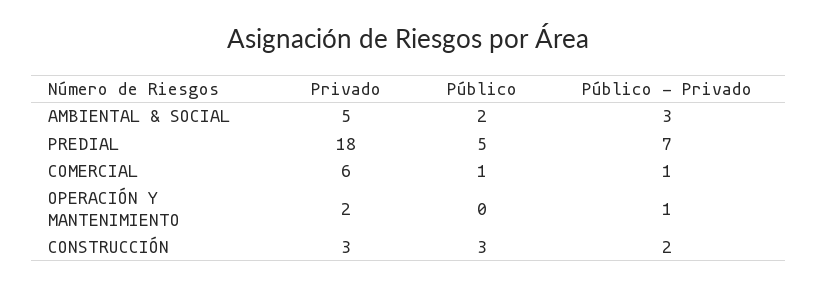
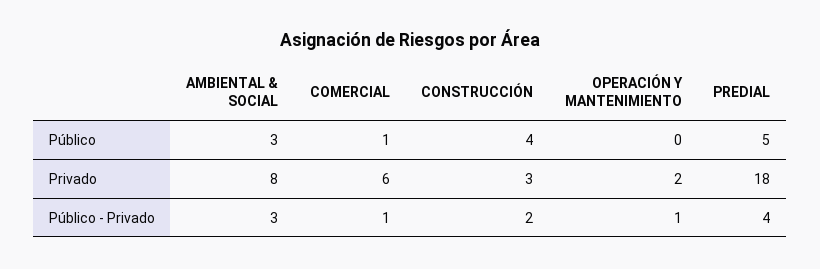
Privado, AMBIENTAL & SOCIAL: 5 -> 8
Público, AMBIENTAL & SOCIAL: 2 -> 3
Público - Privado, PREDIAL: 7 -> 4
Público, CONSTRUCCIÓN: 3 -> 4

